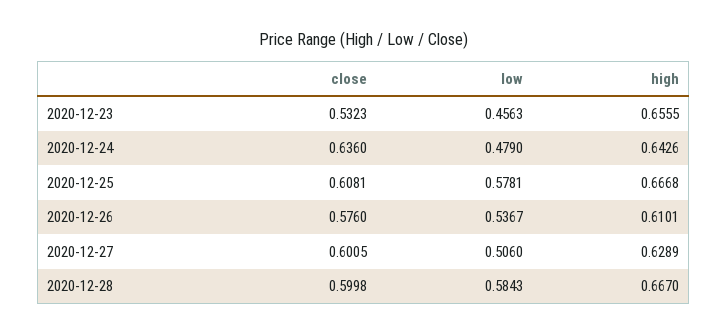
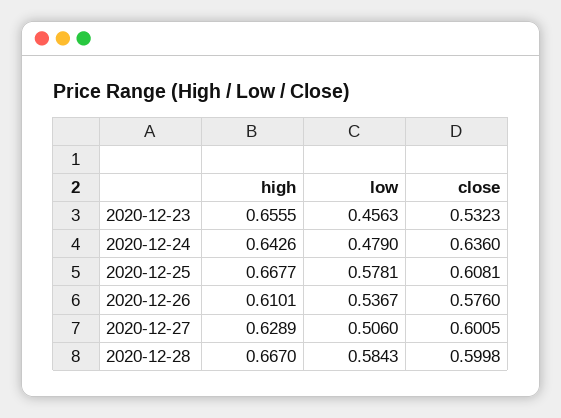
high, 2020-12-25: 0.6668 -> 0.6677

